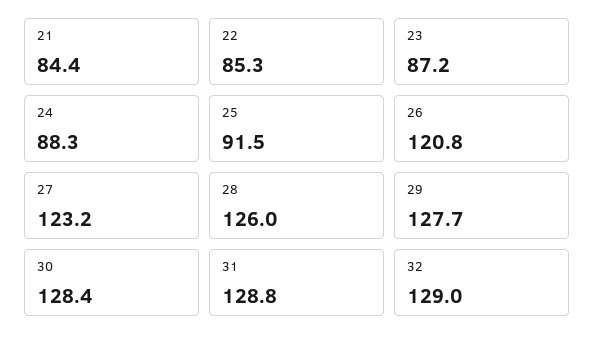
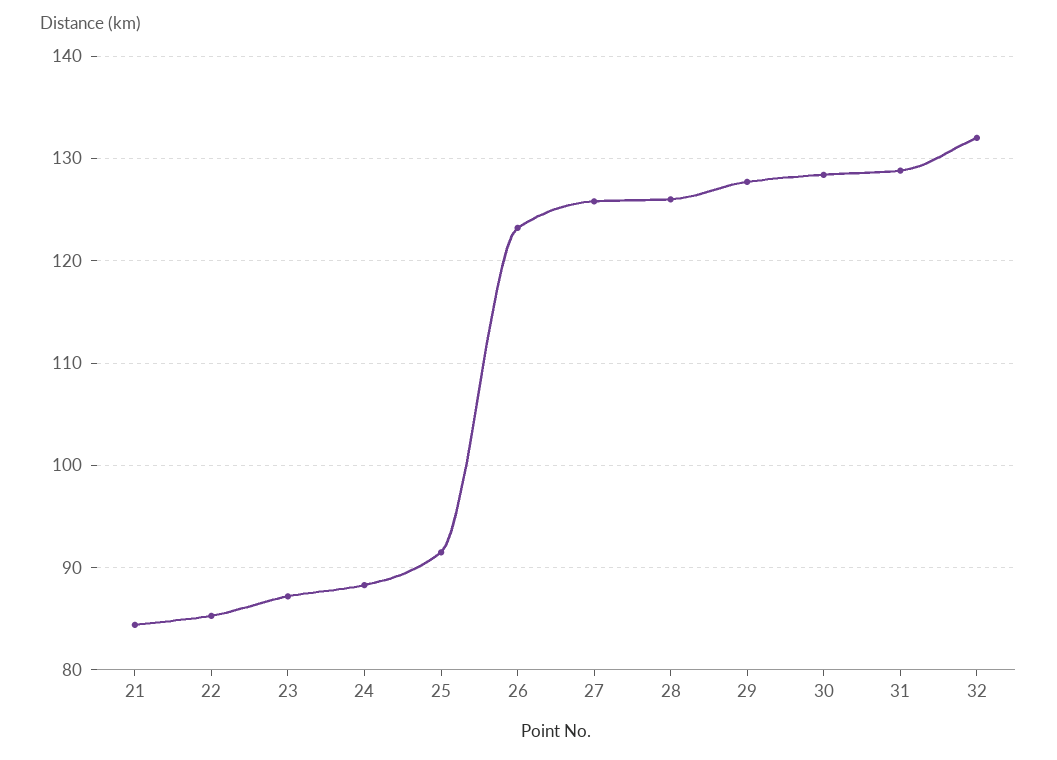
26: 120.8 -> 123
27: 123.2 -> 126
32: 129 -> 132

